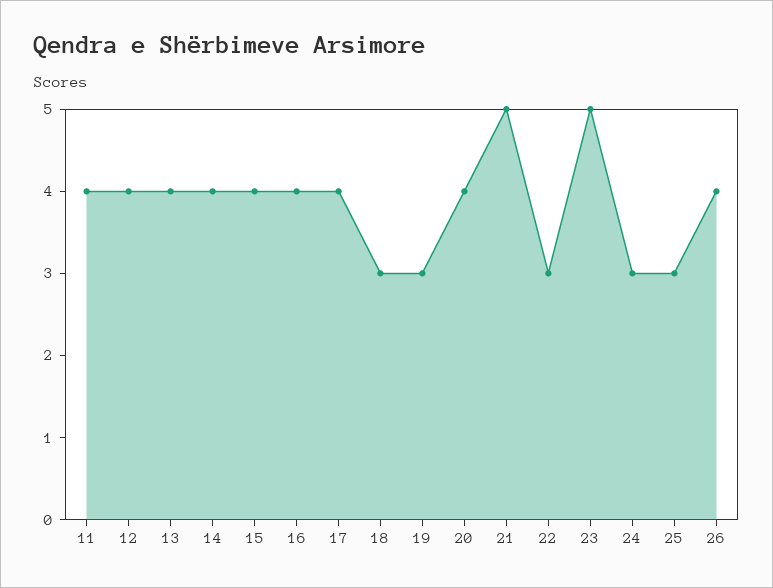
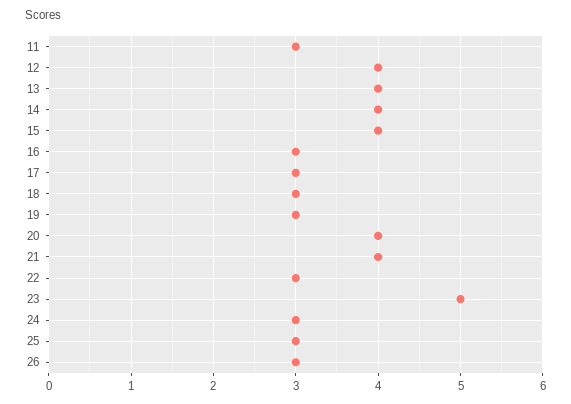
11: 4 -> 3
16: 4 -> 3
17: 4 -> 3
21: 5 -> 4
26: 4 -> 3

